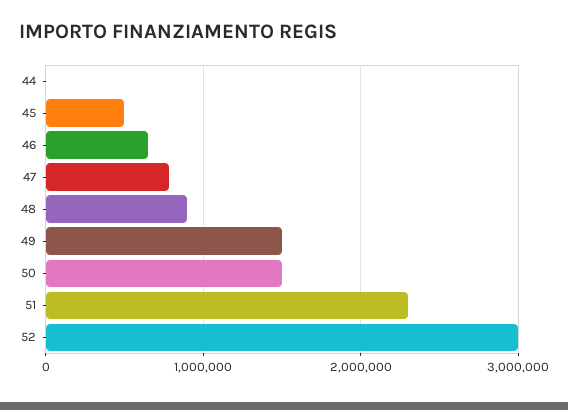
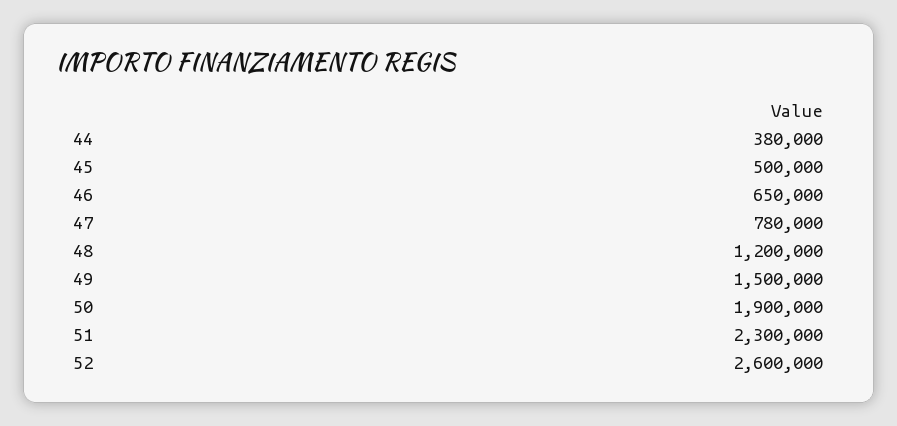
44: 0 -> 380000
48: 900000 -> 1200000
50: 1500000 -> 1900000
52: 3000000 -> 2600000

